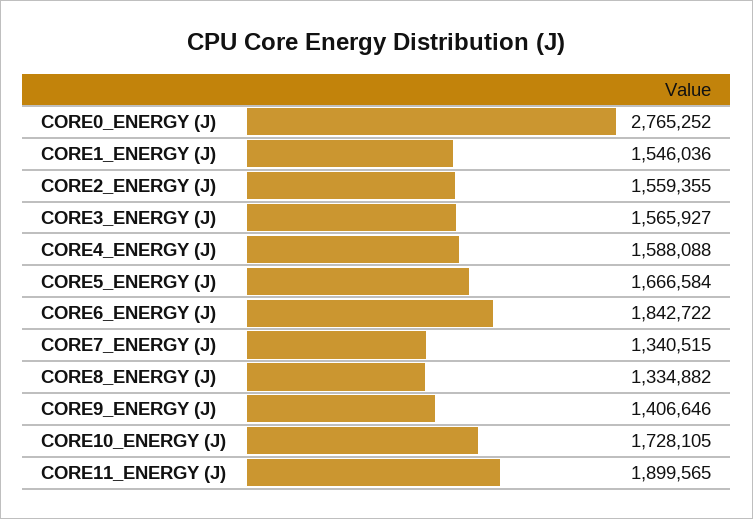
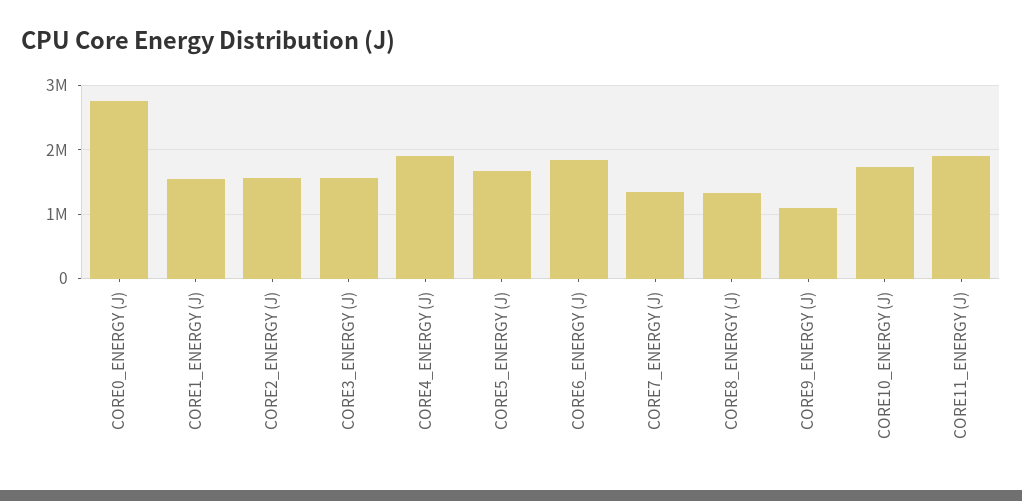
CORE4_ENERGY (J): 1588088 -> 1900000
CORE9_ENERGY (J): 1406646 -> 1100000

